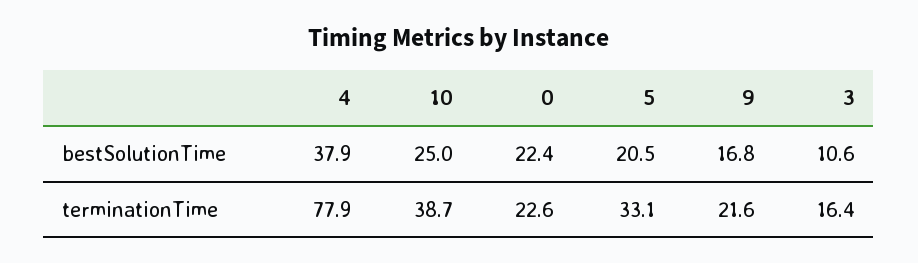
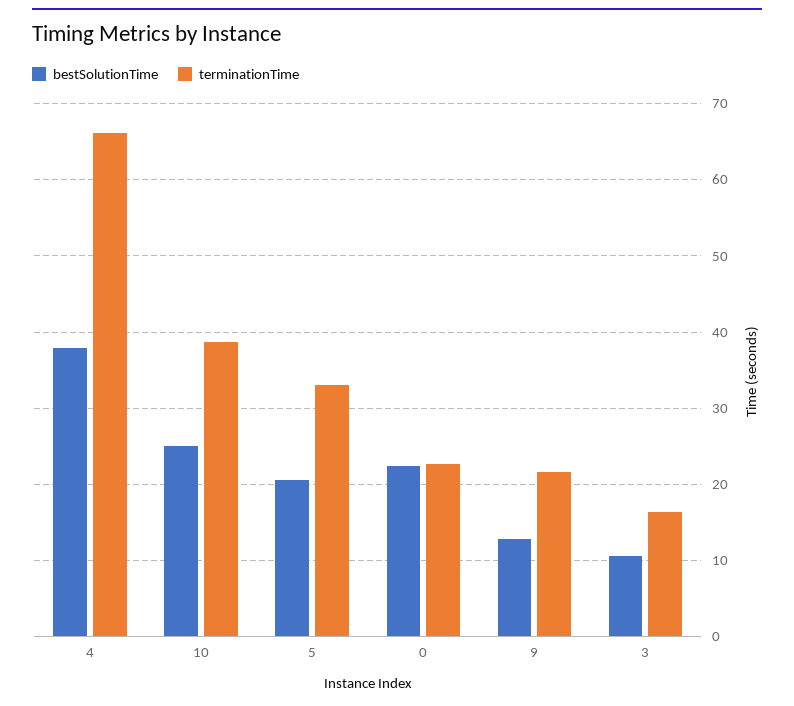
bestSolutionTime, 9: 16.8 -> 13
terminationTime, 4: 77.9 -> 66

